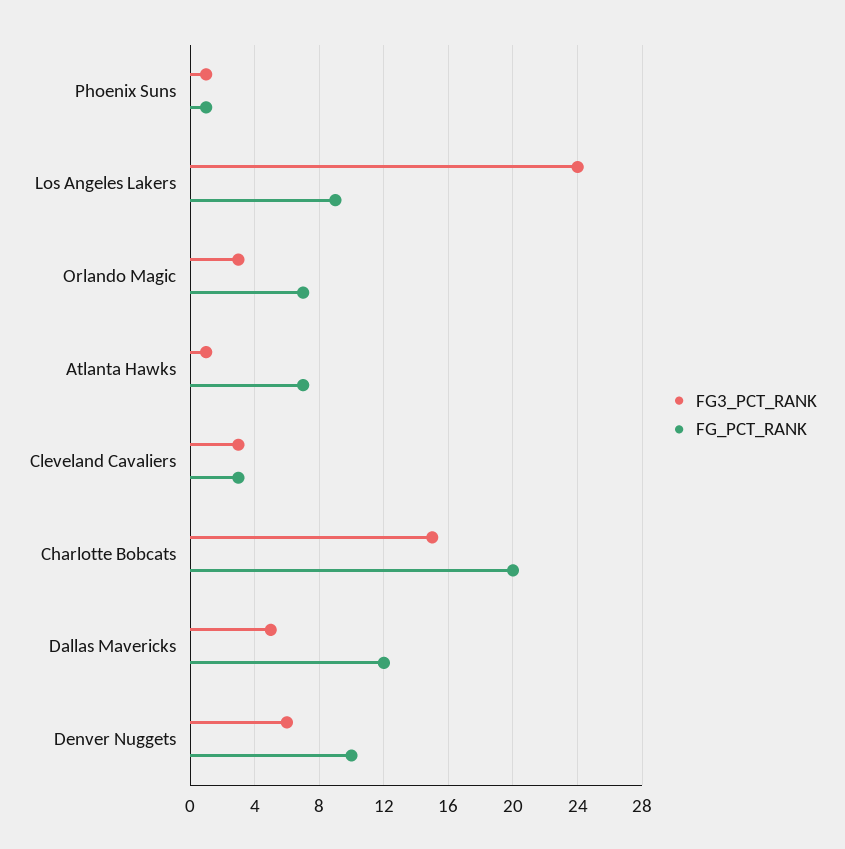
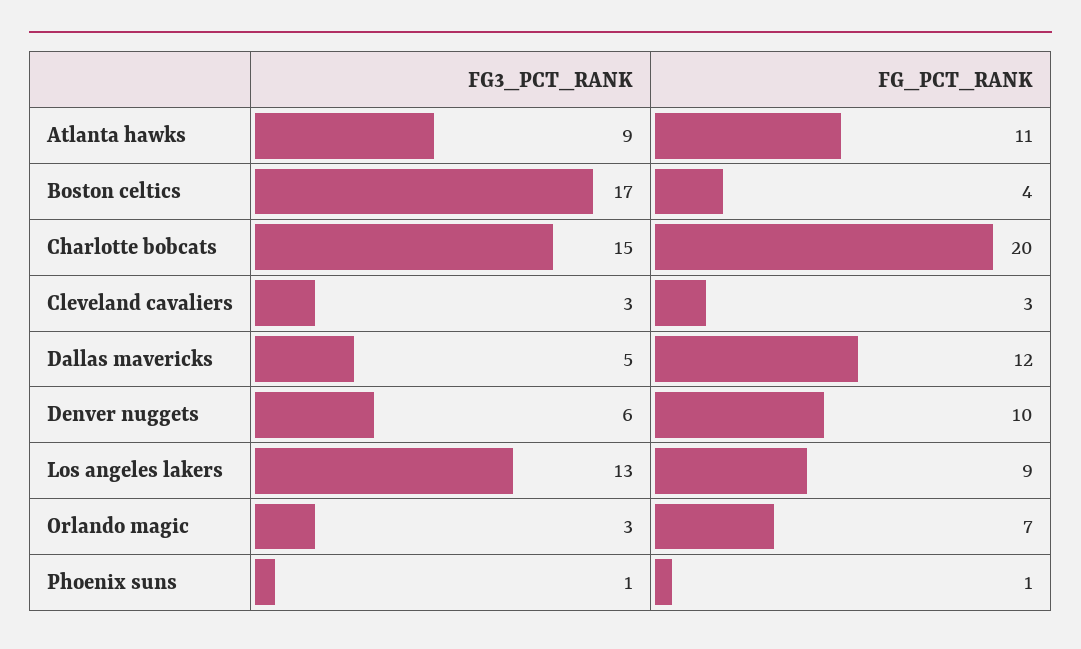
FG3_PCT_RANK, Los Angeles Lakers: 24 -> 13
FG3_PCT_RANK, Atlanta Hawks: 1 -> 9
FG_PCT_RANK, Atlanta Hawks: 7 -> 11
FG3_PCT_RANK, Boston celtics: none -> 17
FG_PCT_RANK, Boston celtics: none -> 4

